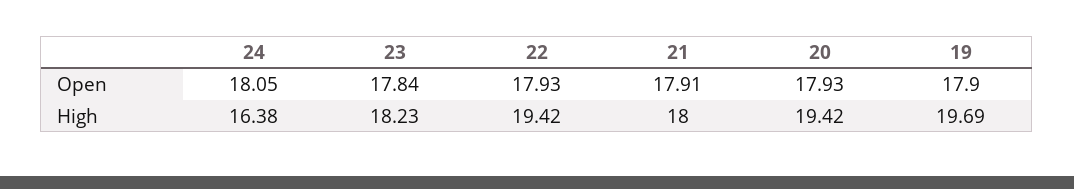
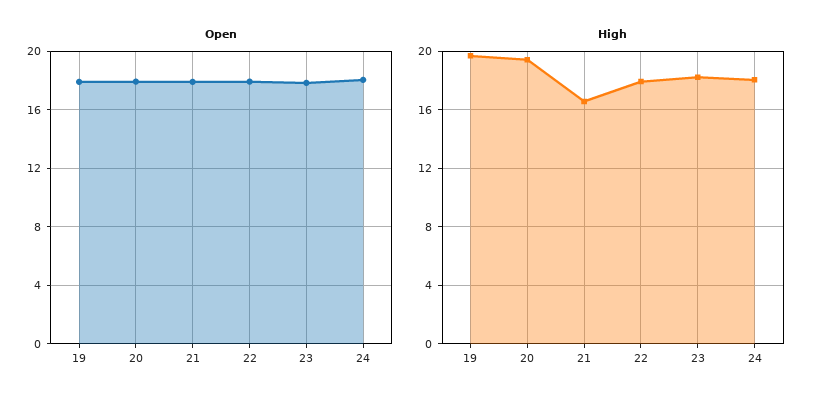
High, 24: 16.38 -> 18
High, 22: 19.42 -> 18
High, 21: 18 -> 16.5

